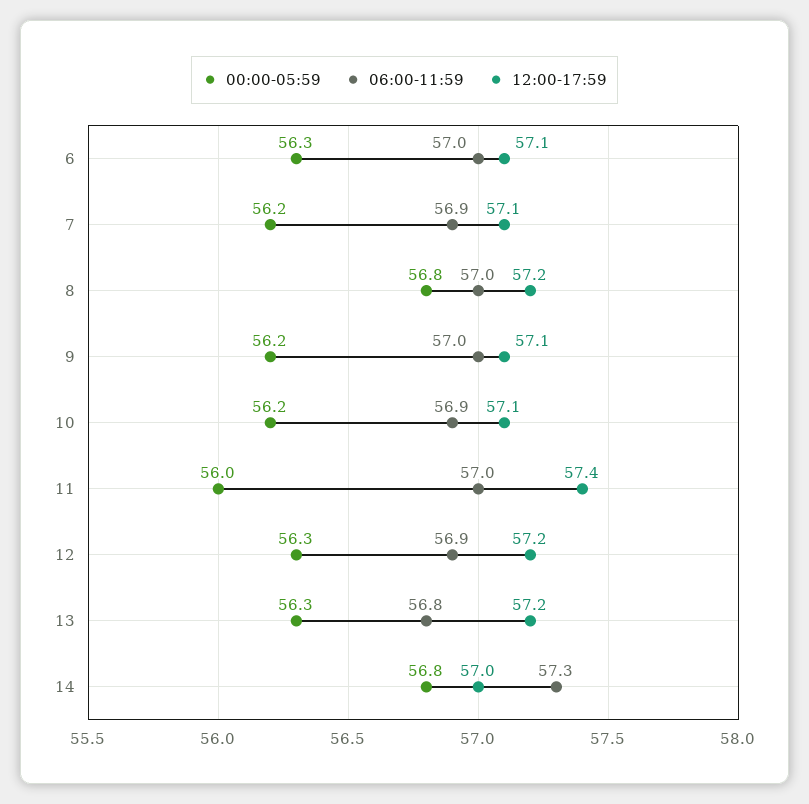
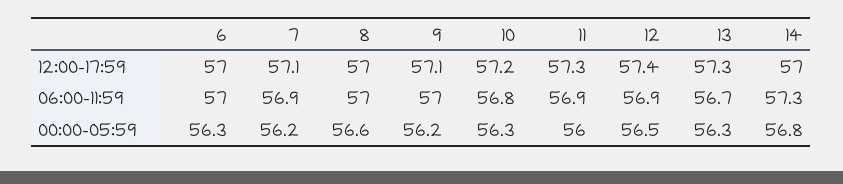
12:00-17:59, 6: 57.1 -> 57
00:00-05:59, 8: 56.8 -> 56.6
12:00-17:59, 8: 57.2 -> 57
00:00-05:59, 10: 56.2 -> 56.3
06:00-11:59, 10: 56.9 -> 56.8
12:00-17:59, 10: 57.1 -> 57.2
06:00-11:59, 11: 57 -> 56.9
12:00-17:59, 11: 57.4 -> 57.3
00:00-05:59, 12: 56.3 -> 56.5
12:00-17:59, 12: 57.2 -> 57.4
06:00-11:59, 13: 56.8 -> 56.7
12:00-17:59, 13: 57.2 -> 57.3

